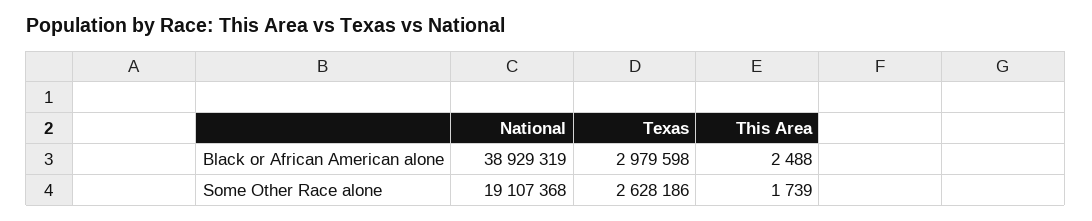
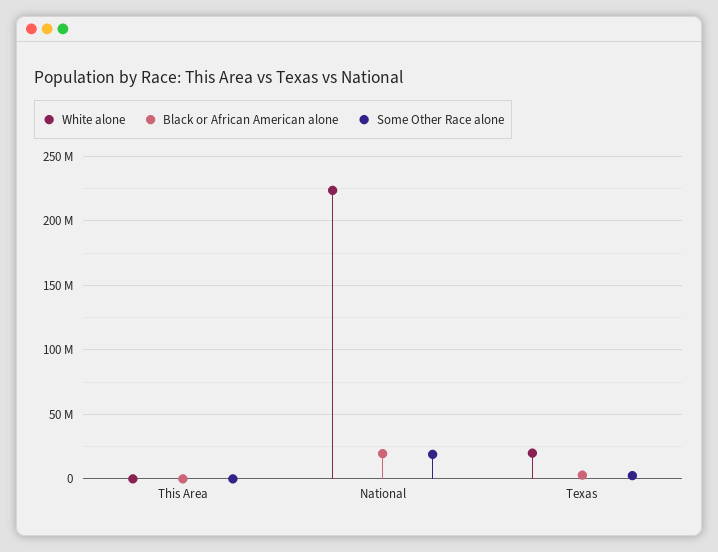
Black or African American alone, National: 38929319 -> 20000000
White alone, This Area: none -> 0
White alone, National: none -> 225000000
White alone, Texas: none -> 20000000

